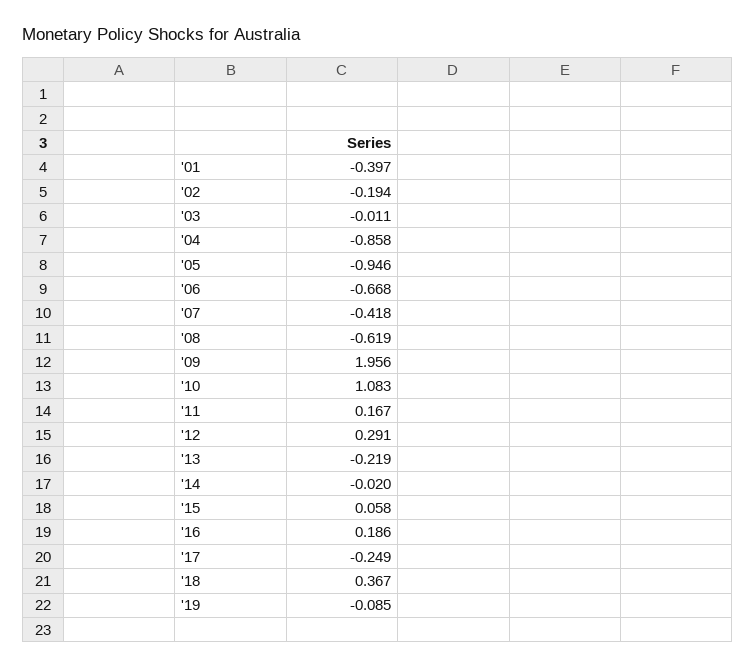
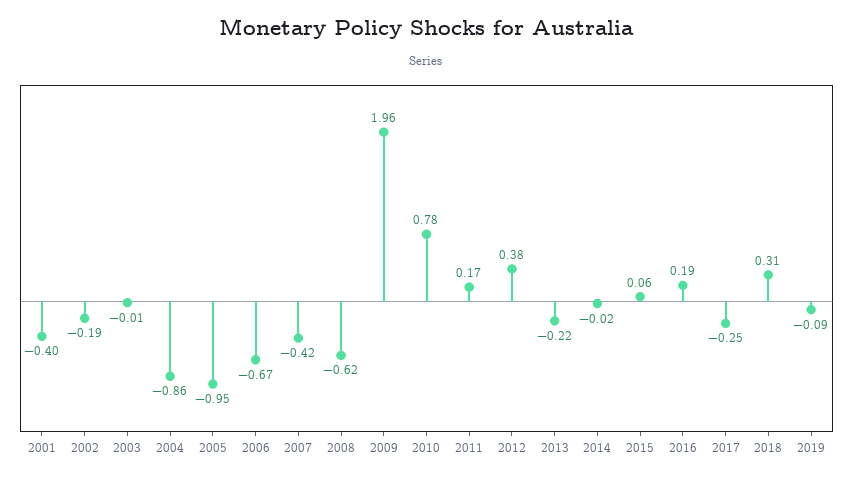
'10: 1.083 -> 0.78
'12: 0.291 -> 0.38
'18: 0.367 -> 0.31

